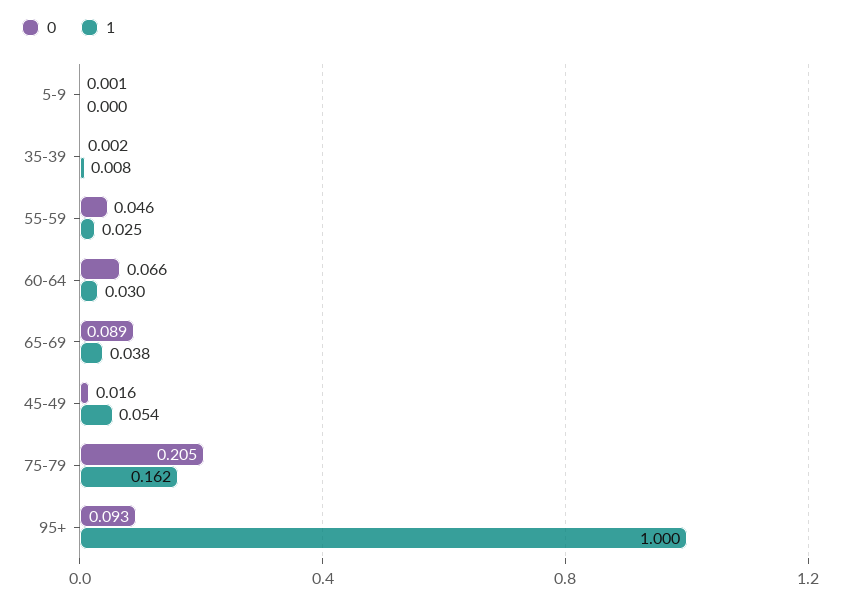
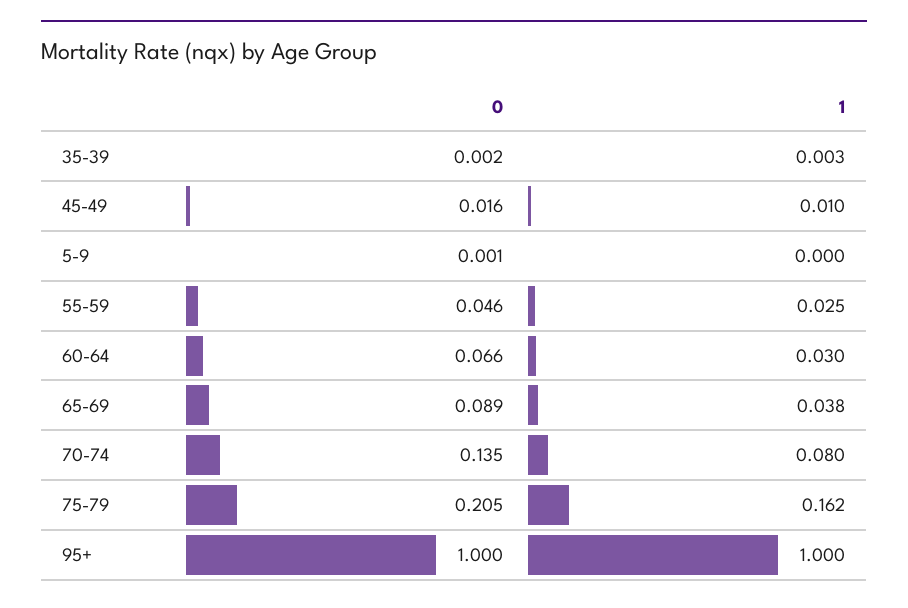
1, 35-39: 0.008 -> 0.003
1, 45-49: 0.054 -> 0.01
0, 95+: 0.093 -> 1
0, 70-74: none -> 0.135
1, 70-74: none -> 0.08

